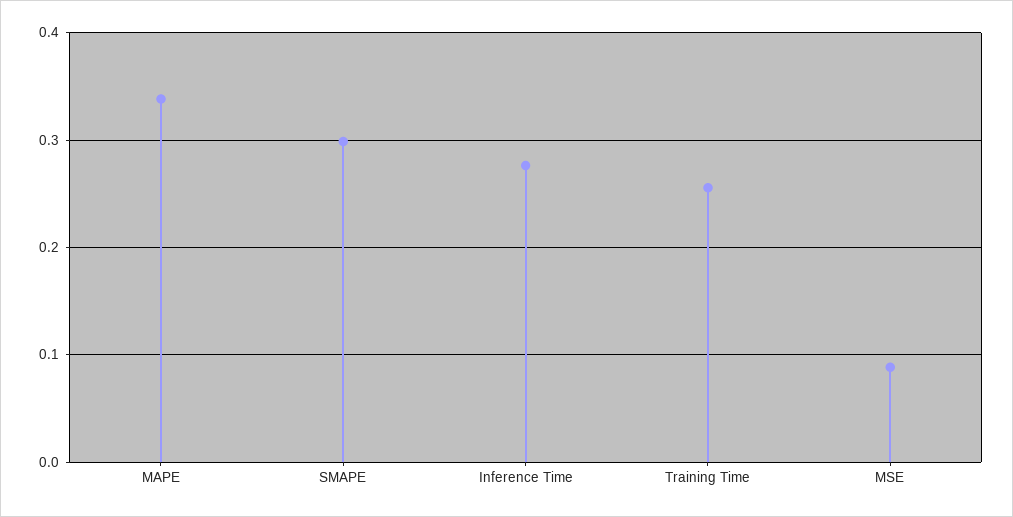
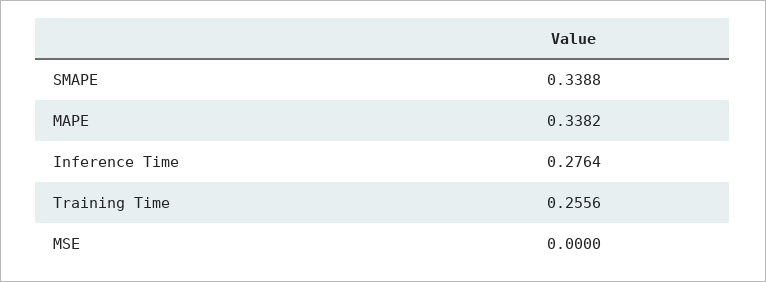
SMAPE: 0.3 -> 0.3388
MSE: 0.09 -> 0

